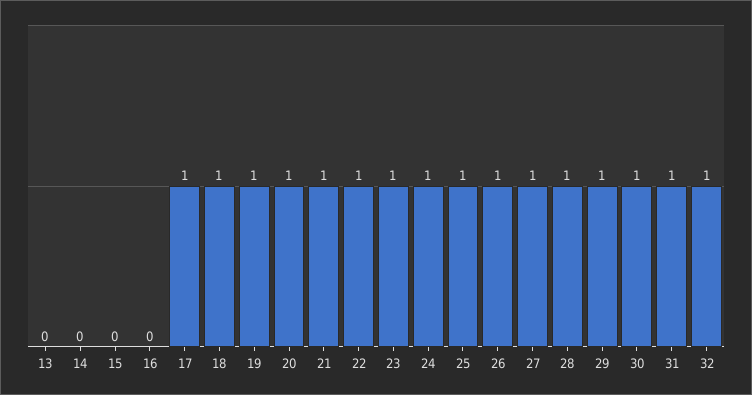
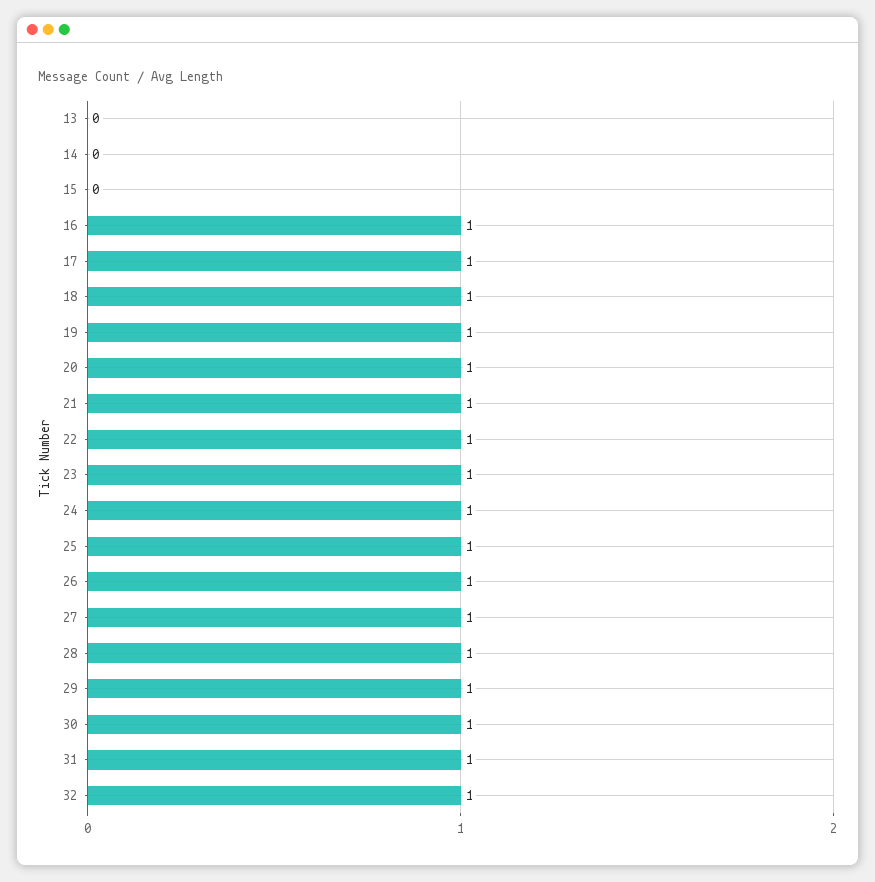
16: 0 -> 1

